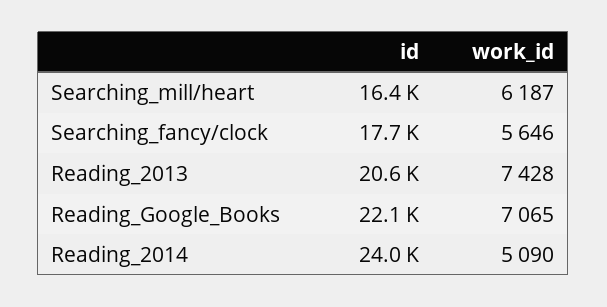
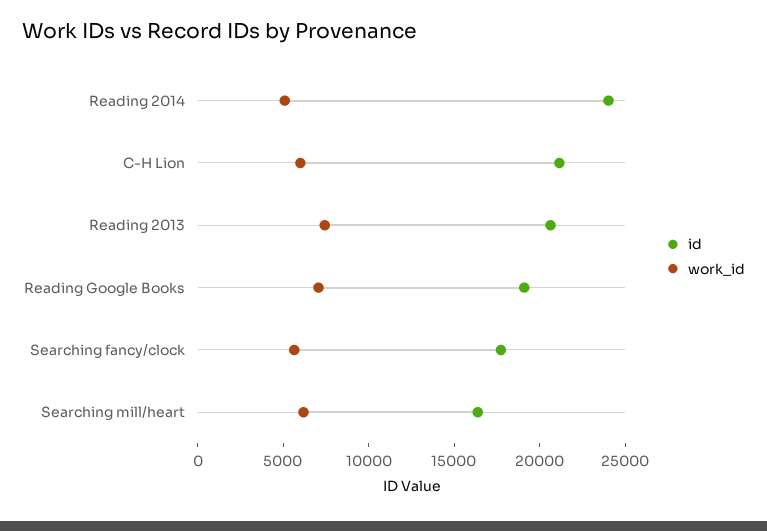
id, Reading_Google_Books: 22100 -> 19000
id, C-H Lion: none -> 21000
work_id, C-H Lion: none -> 6000

